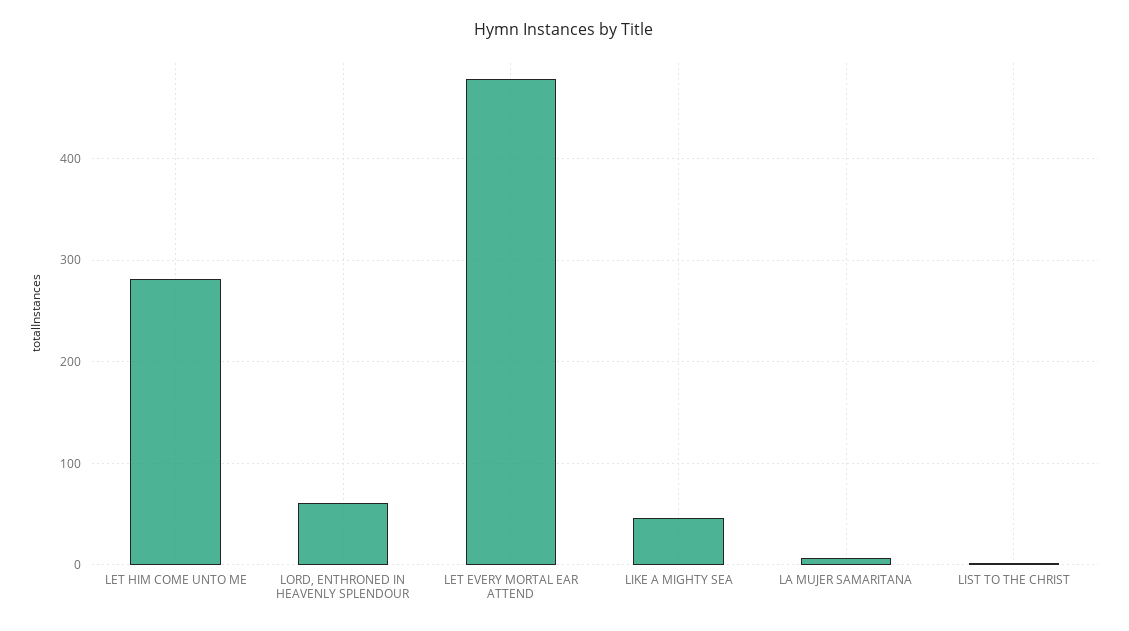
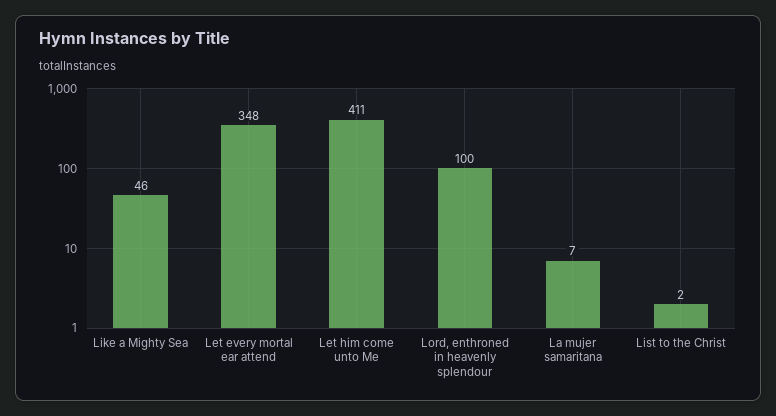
LET HIM COME UNTO ME: 280 -> 411
LORD, ENTHRONED IN HEAVENLY SPLENDOUR: 60 -> 100
LET EVERY MORTAL EAR ATTEND: 480 -> 348

